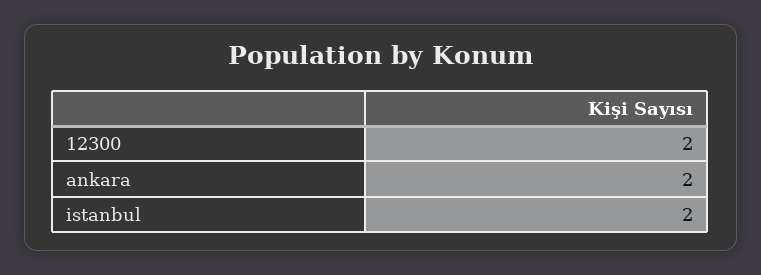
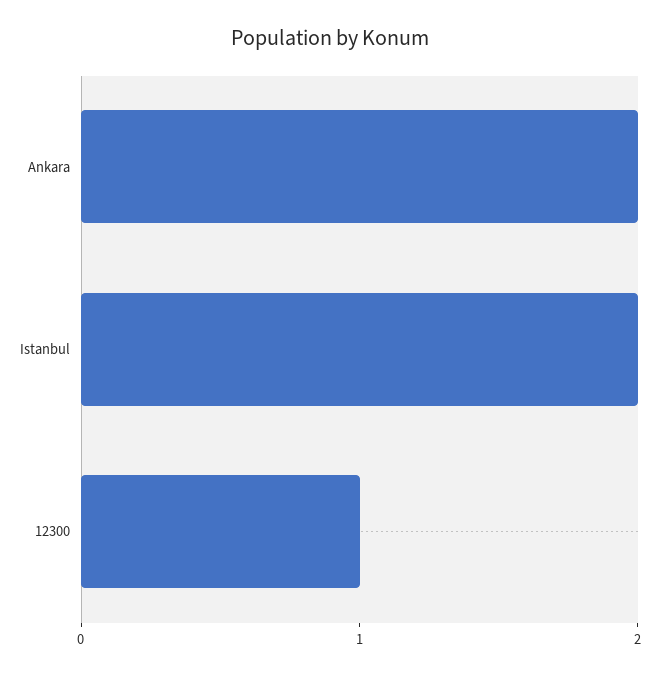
12300: 2 -> 1

